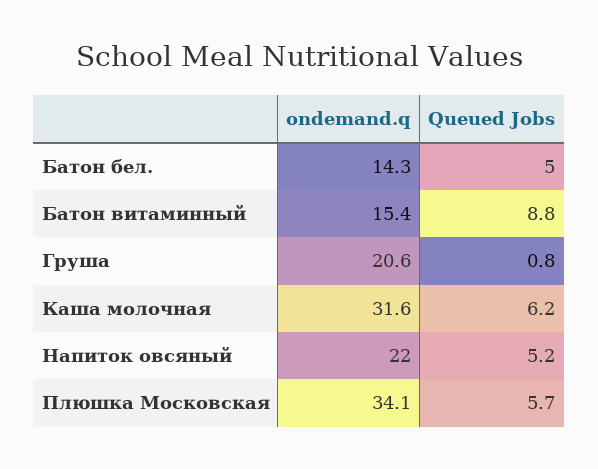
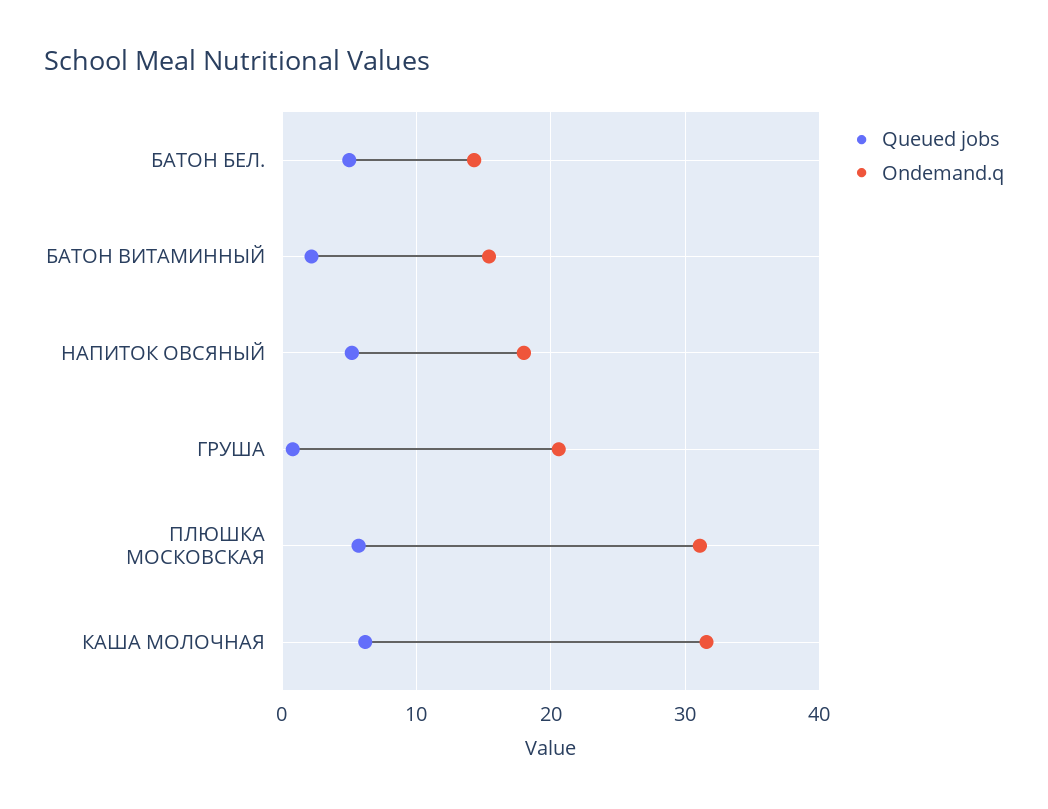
Queued Jobs, Батон витаминный: 8.8 -> 2
ondemand.q, Напиток овсяный: 22 -> 18
ondemand.q, Плюшка Московская: 34.1 -> 31

